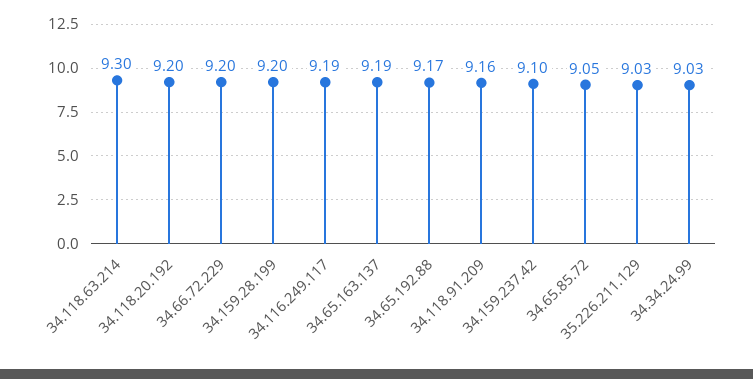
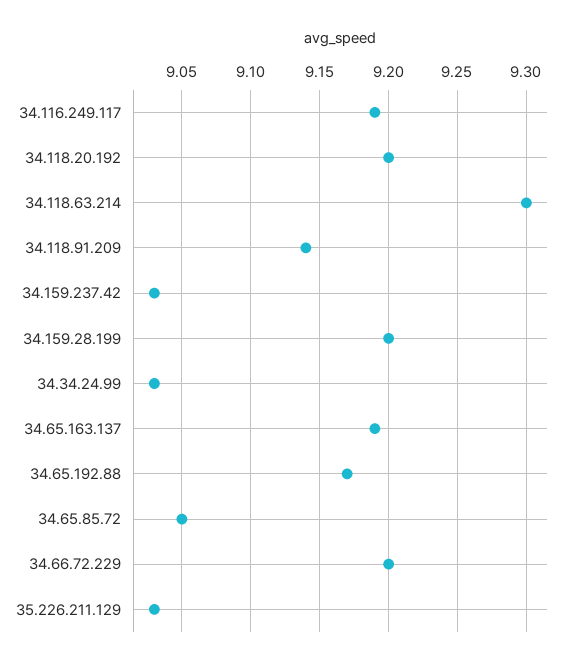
34.118.91.209: 9.16 -> 9.14
34.159.237.42: 9.1 -> 9.03

